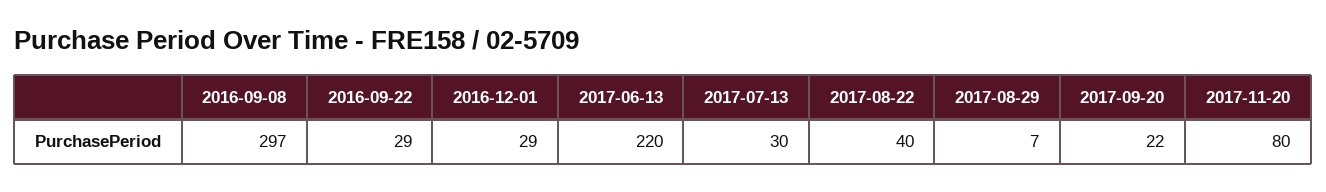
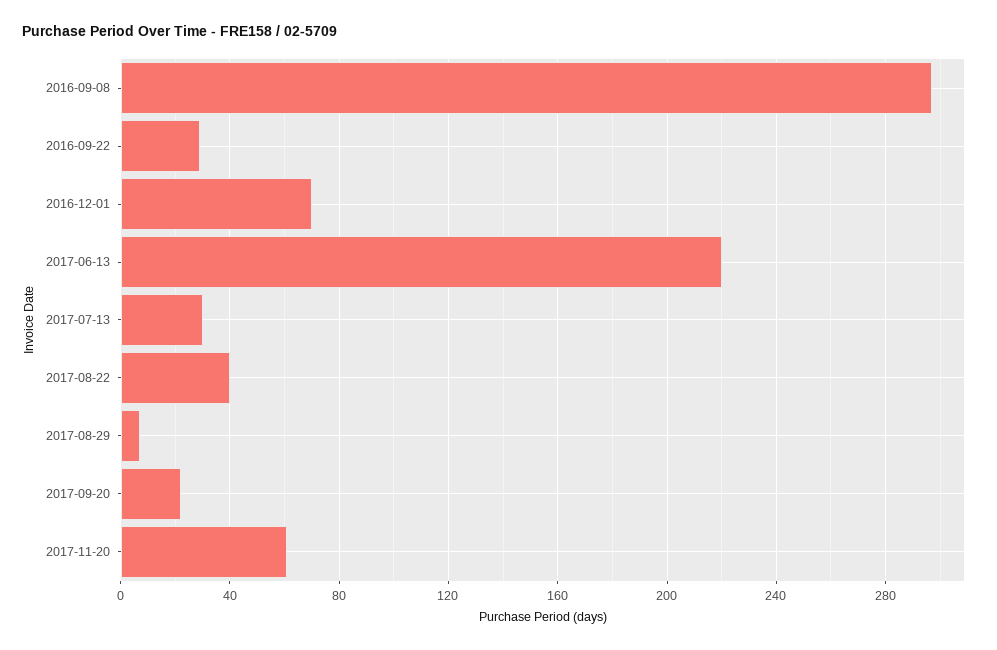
2016-12-01: 29 -> 70
2017-11-20: 80 -> 60

